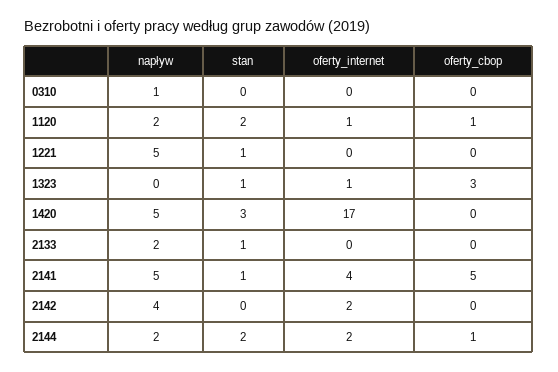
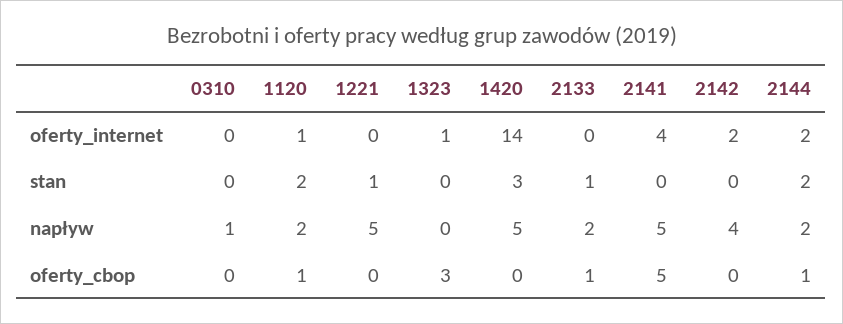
stan, 1323: 1 -> 0
oferty_internet, 1420: 17 -> 14
oferty_cbop, 2133: 0 -> 1
stan, 2141: 1 -> 0

